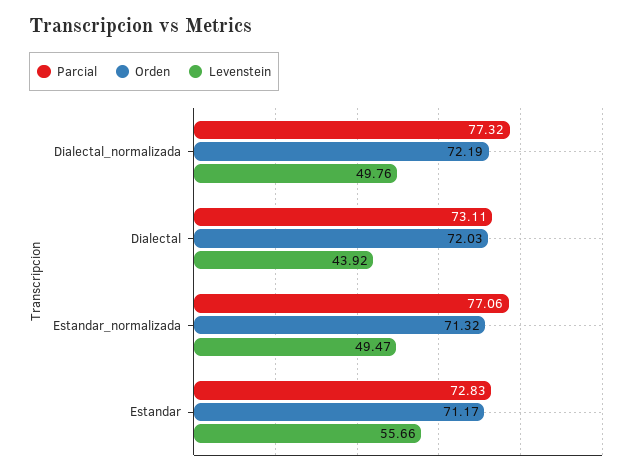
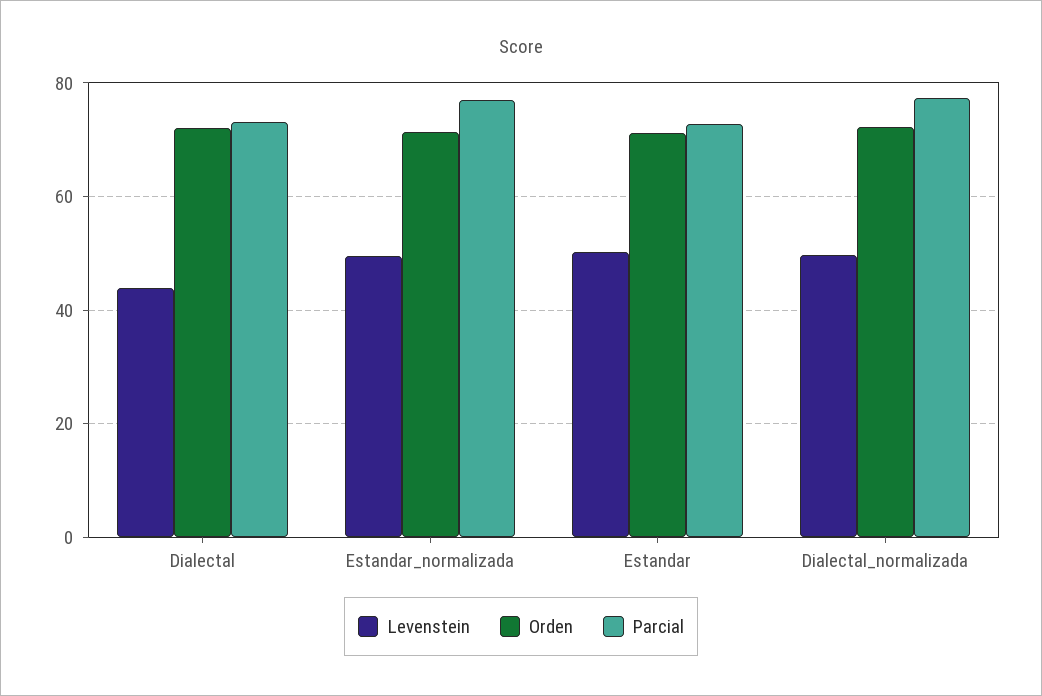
Levenstein, Estandar: 55.66 -> 50

